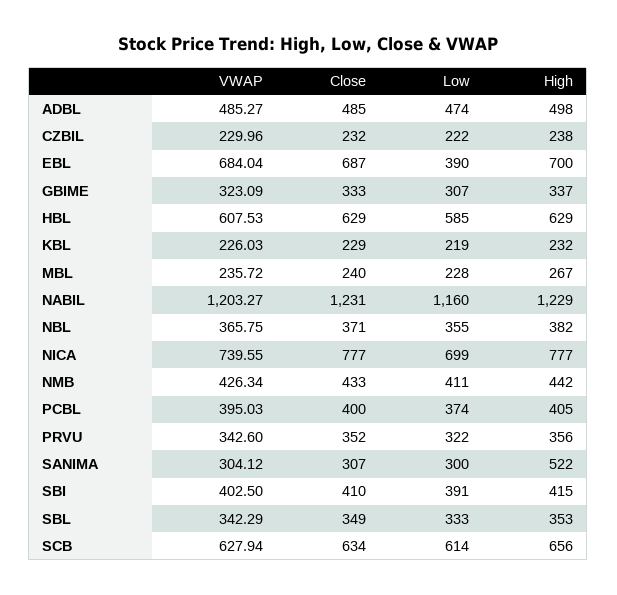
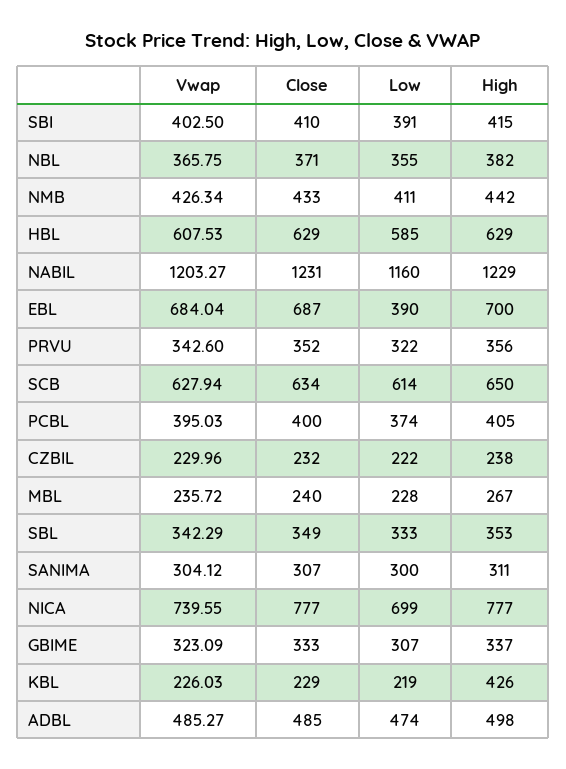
High, KBL: 232 -> 426
High, SANIMA: 522 -> 311
High, SCB: 656 -> 650

